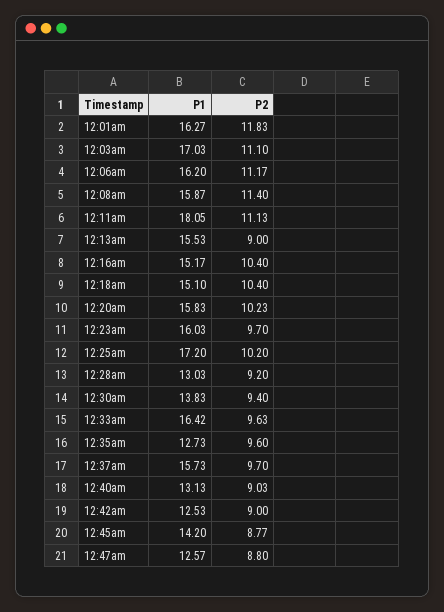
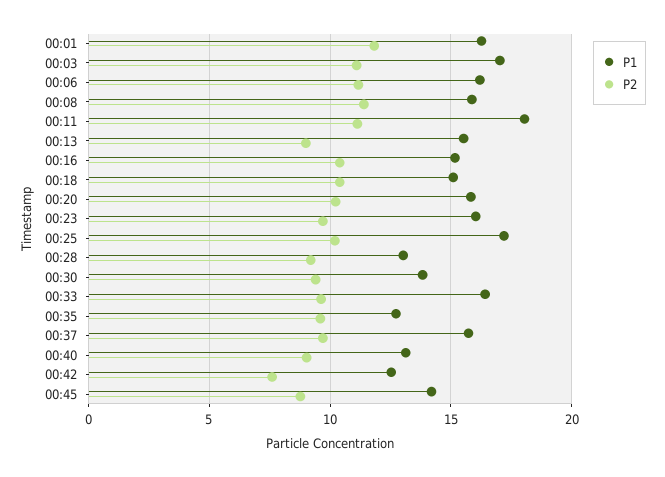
P2, 12:42am: 9 -> 7.5
P1, 12:47am: 12.57 -> none
P2, 12:47am: 8.8 -> none

